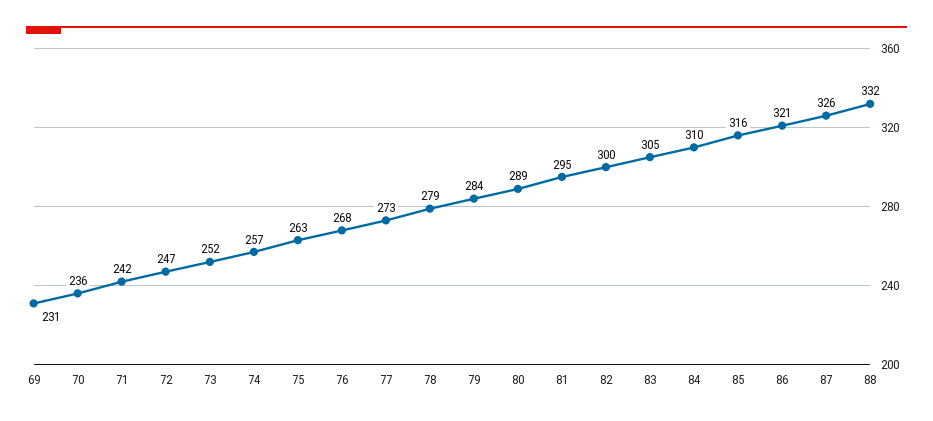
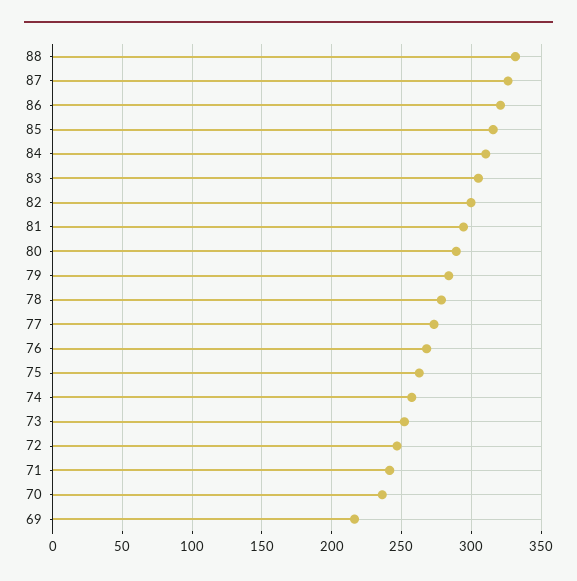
69: 231 -> 215

